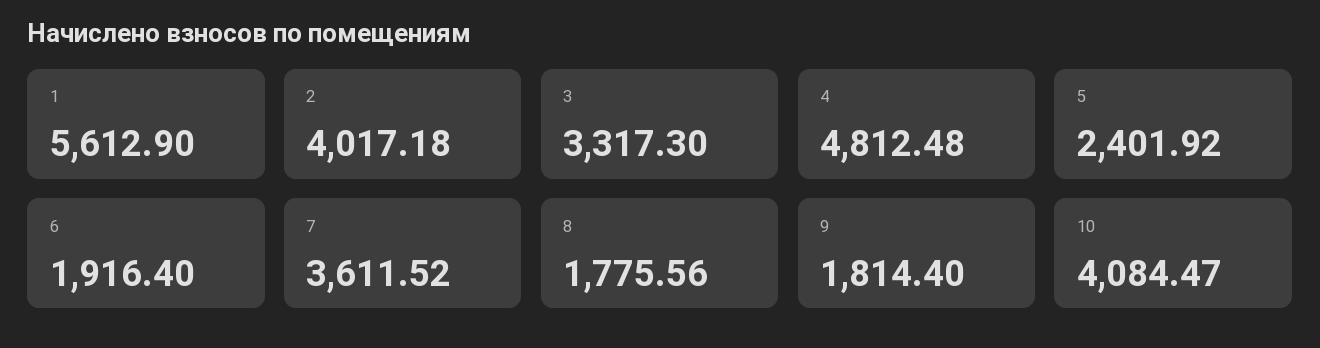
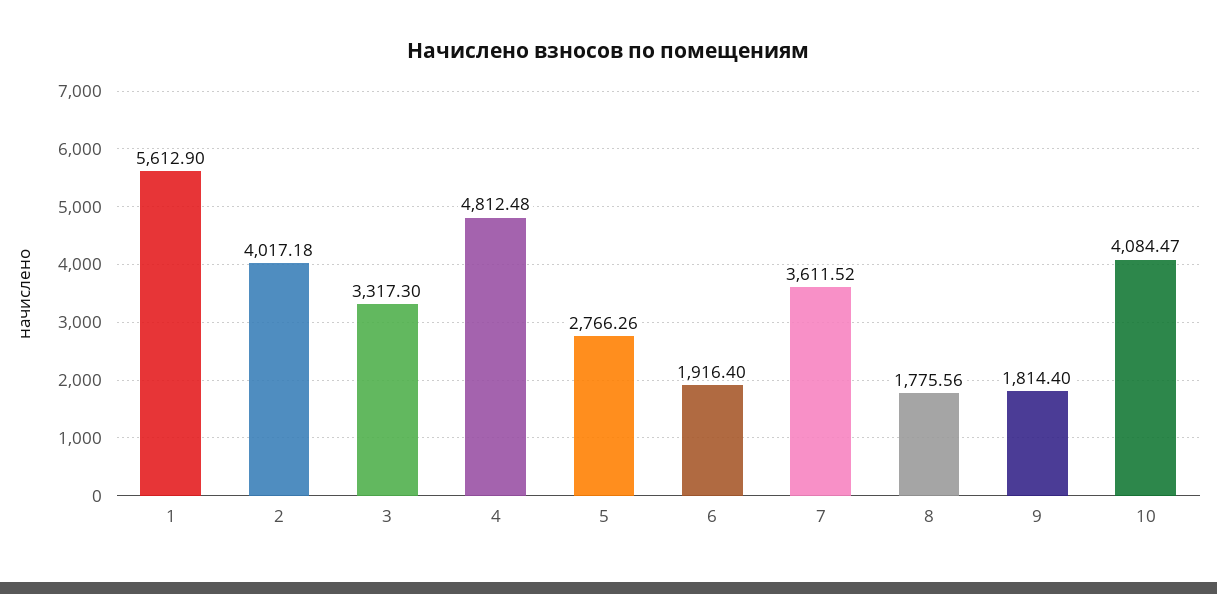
5: 2401.92 -> 2766.26

